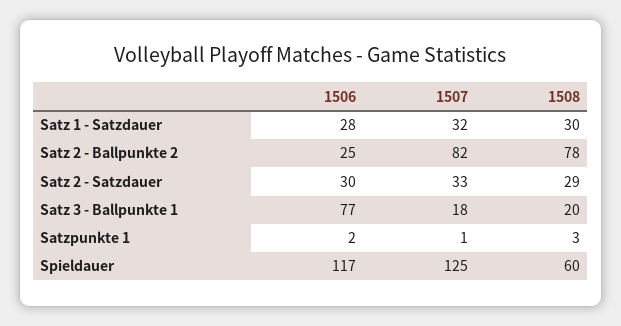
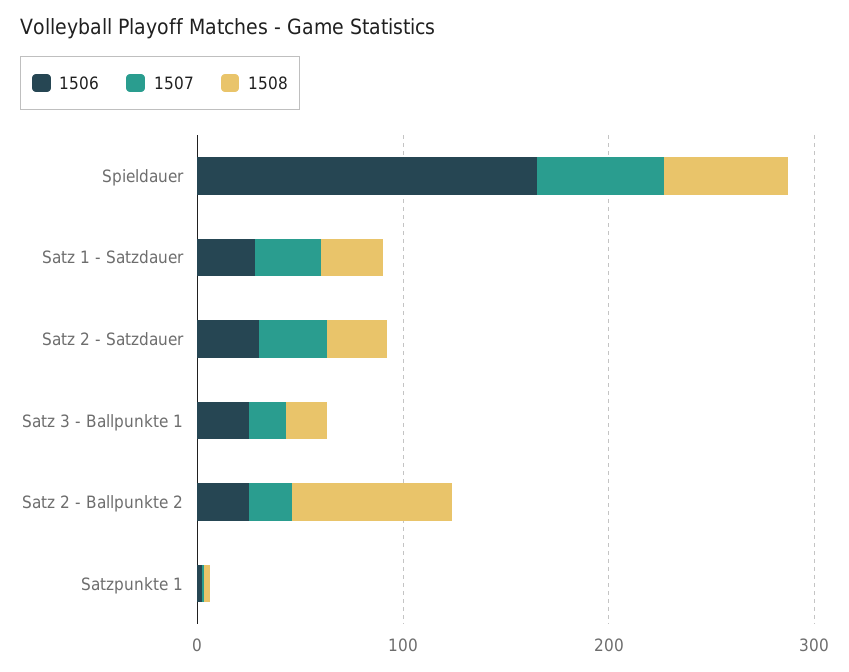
1507, Satz 2 - Ballpunkte 2: 82 -> 20
1506, Satz 3 - Ballpunkte 1: 77 -> 20
1506, Spieldauer: 117 -> 160
1507, Spieldauer: 125 -> 60

